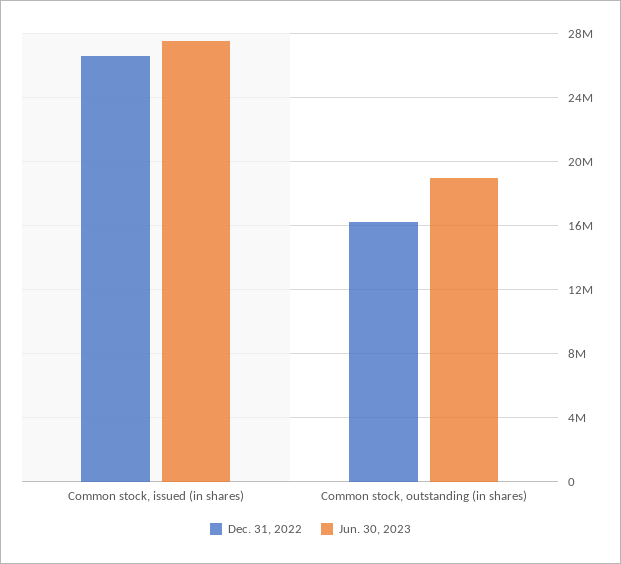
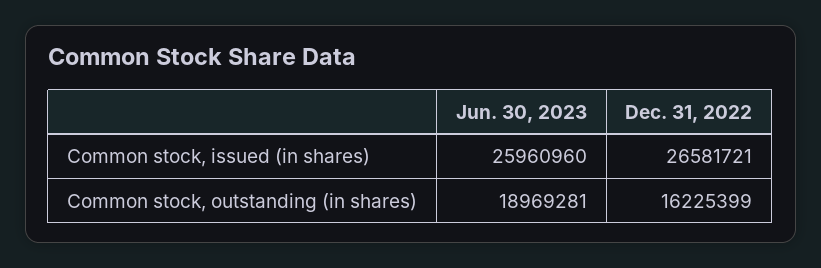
Jun. 30, 2023, Common stock, issued (in shares): 27500000 -> 25960960

